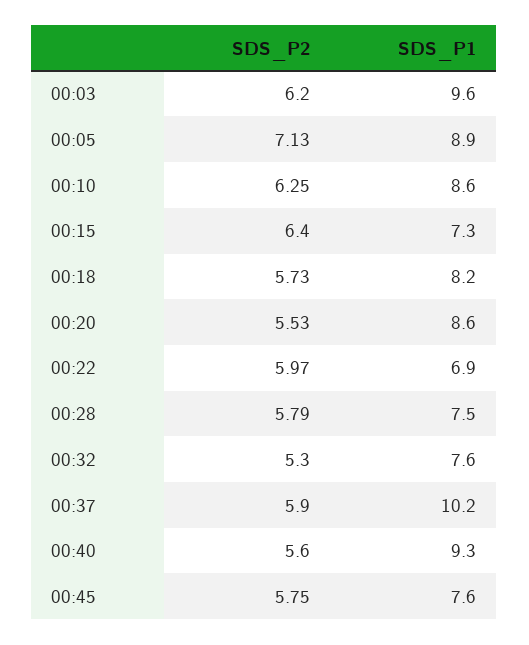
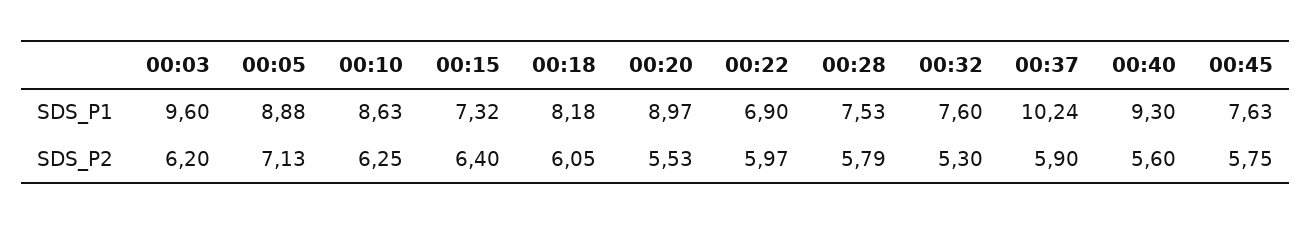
SDS_P2, 00:18: 5.73 -> 6.05
SDS_P1, 00:20: 8.6 -> 8.97

